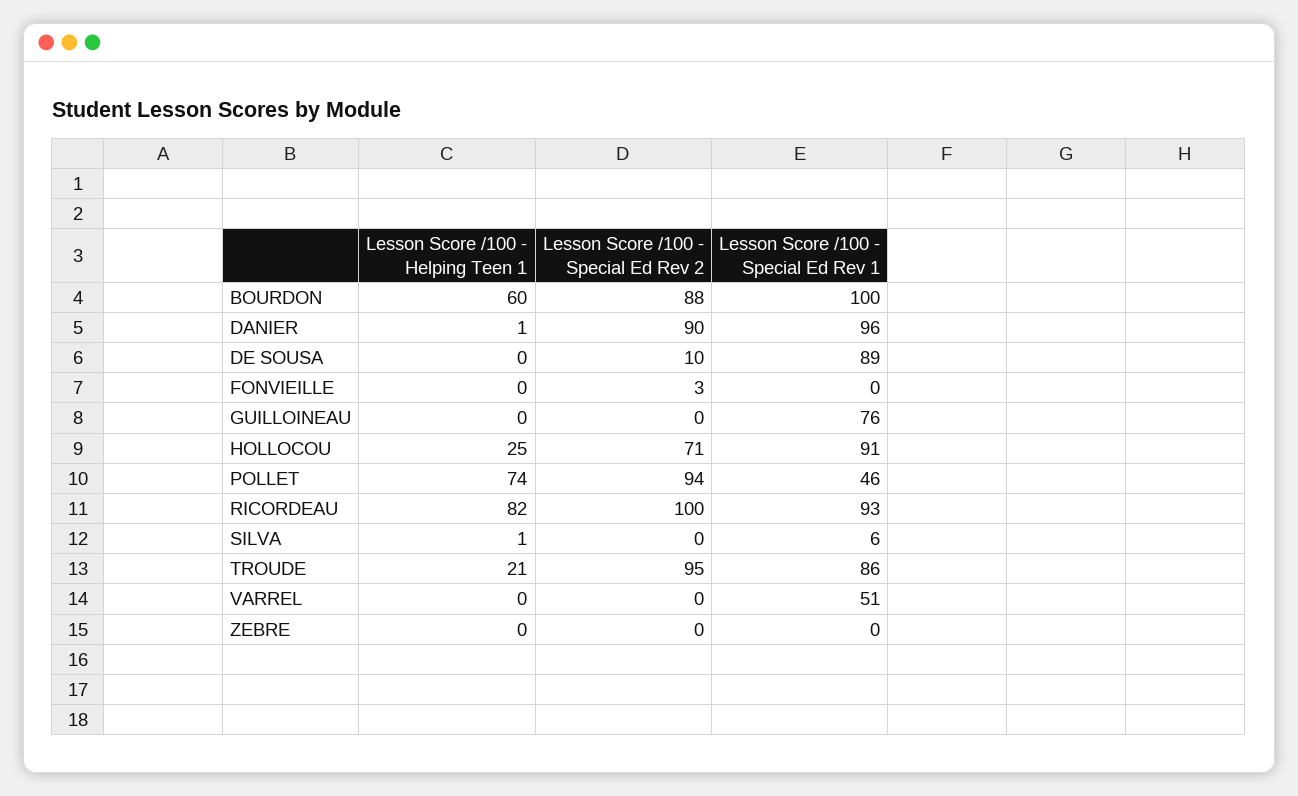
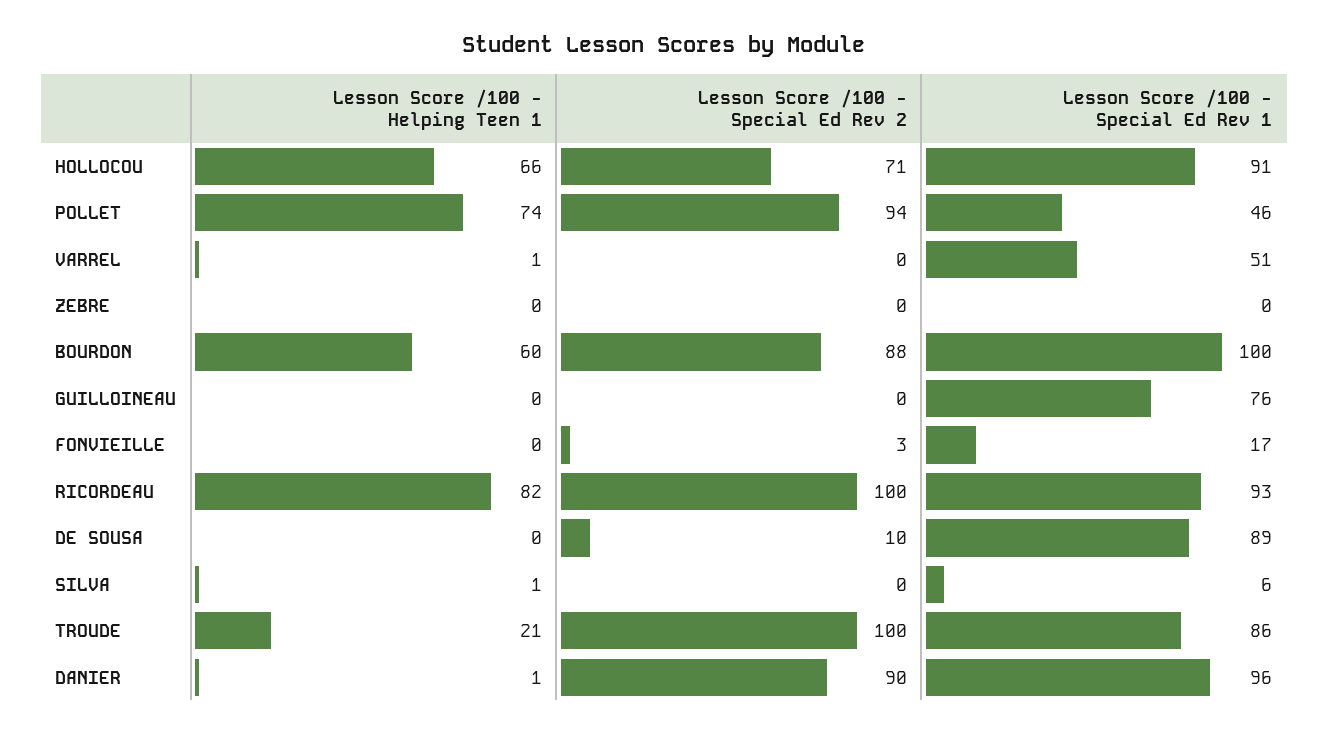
Lesson Score /100 - Special Ed Rev 1, FONVIEILLE: 0 -> 17
Lesson Score /100 - Helping Teen 1, HOLLOCOU: 25 -> 66
Lesson Score /100 - Special Ed Rev 2, TROUDE: 95 -> 100
Lesson Score /100 - Helping Teen 1, VARREL: 0 -> 1

